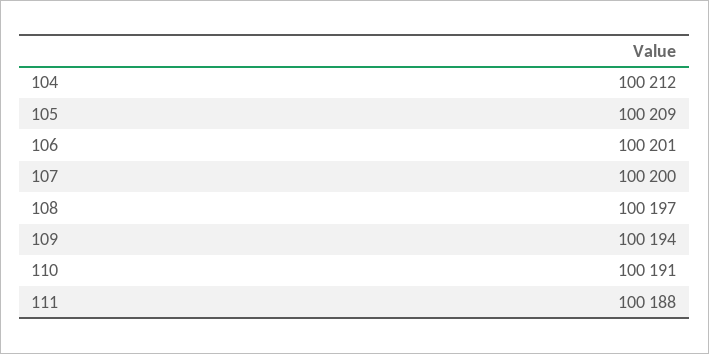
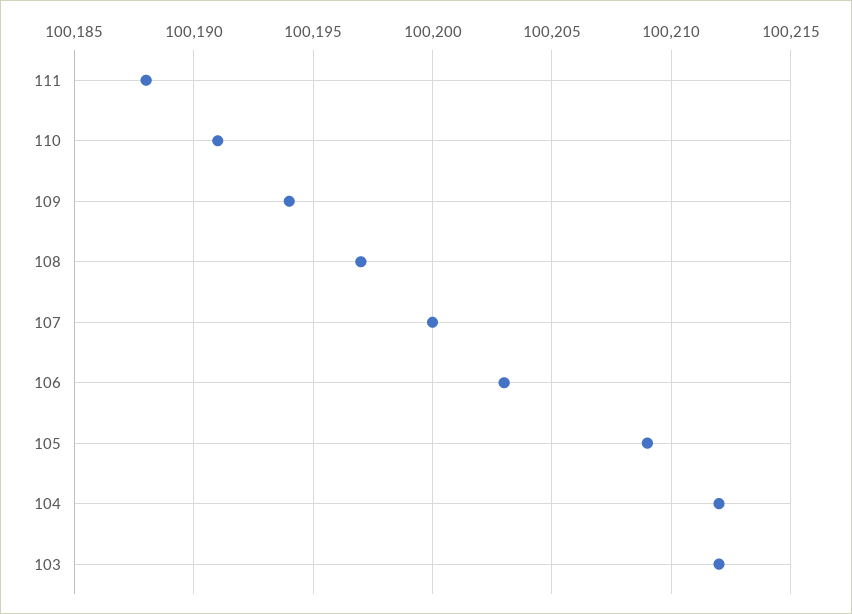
106: 100201 -> 100203
103: none -> 100212

